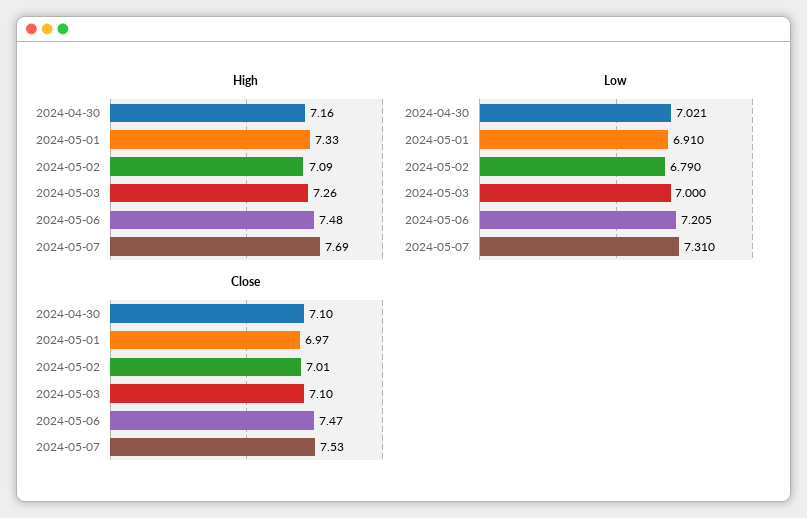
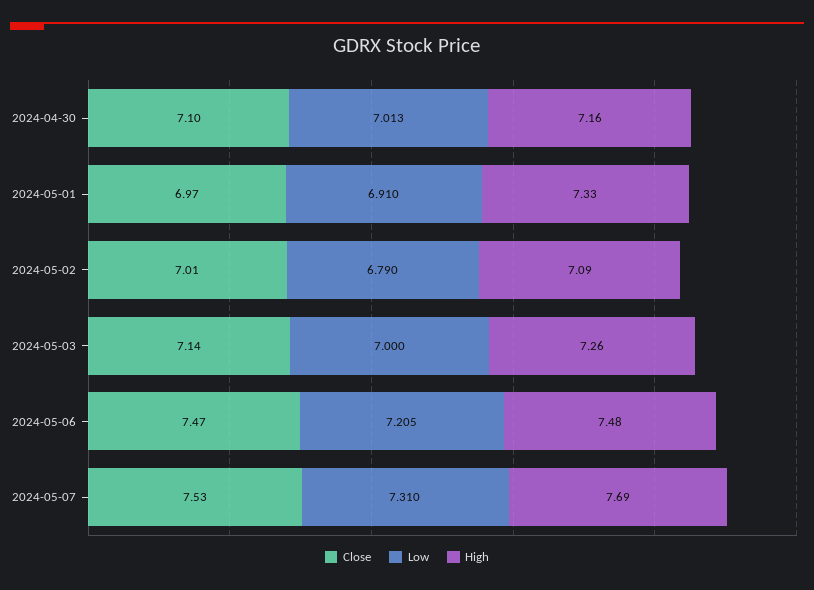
Low, 2024-04-30: 7.021 -> 7.013
Close, 2024-05-03: 7.1 -> 7.14

